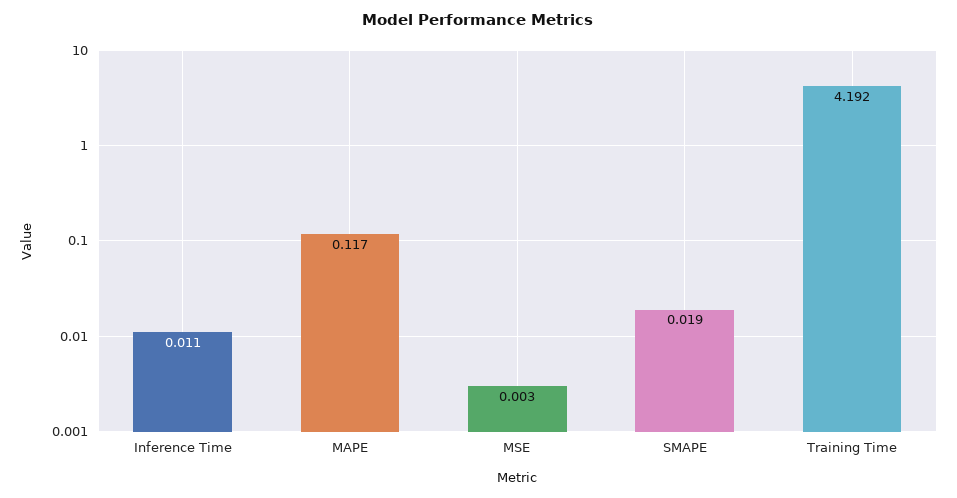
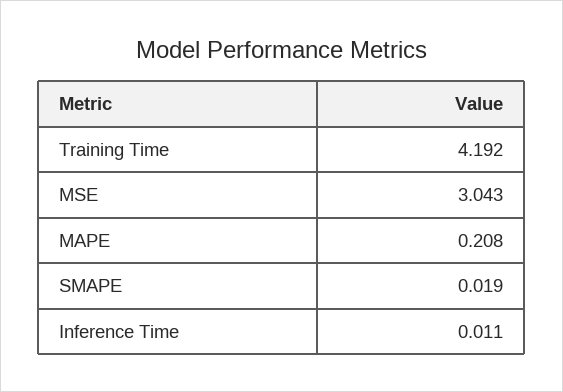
MAPE: 0.117 -> 0.208
MSE: 0.003 -> 3.043

